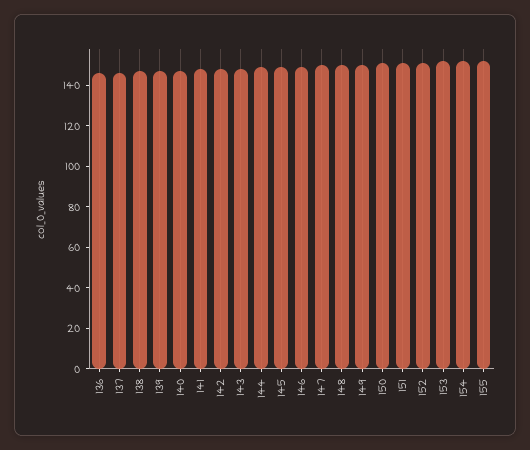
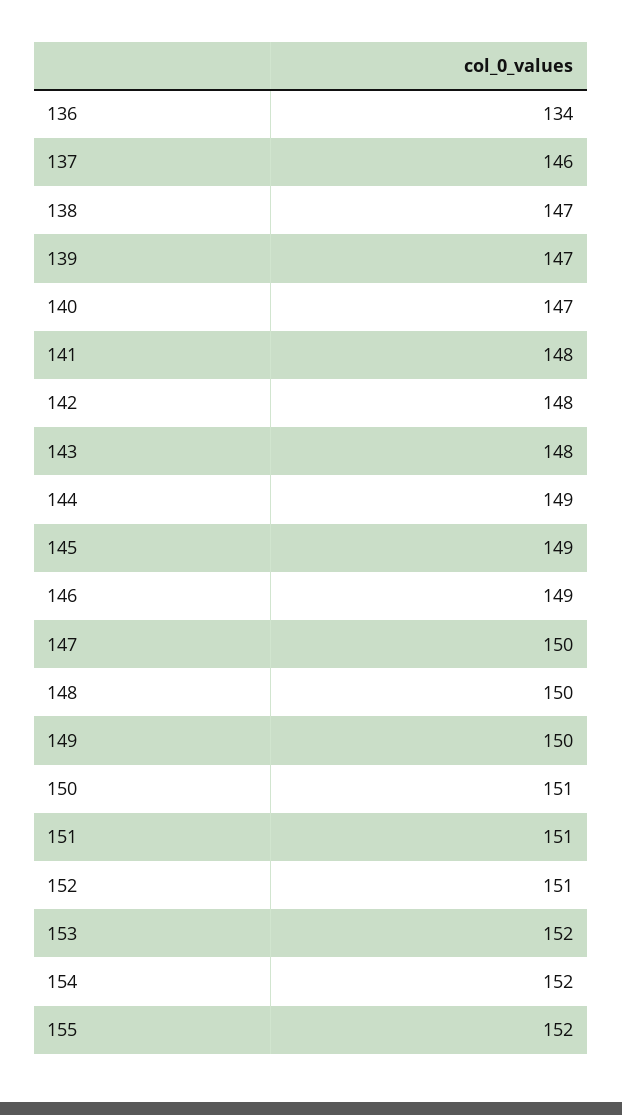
136: 145 -> 134

